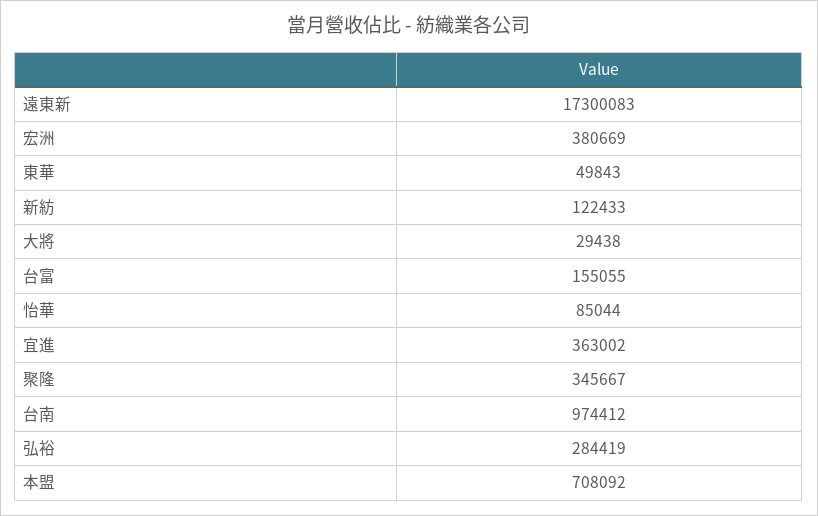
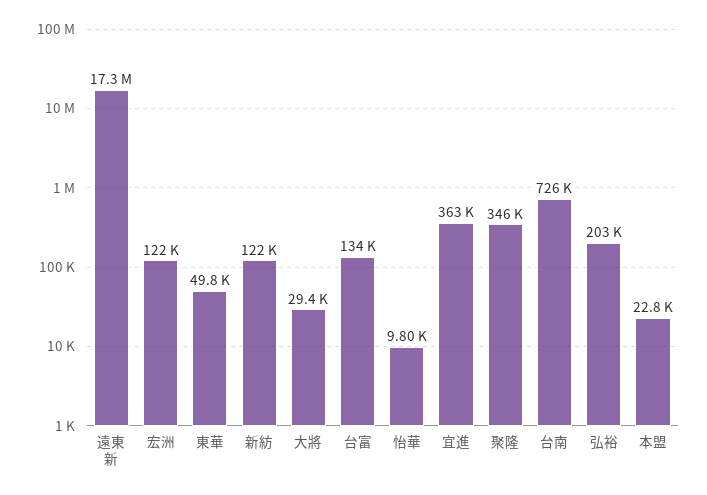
宏洲: 380669 -> 122000
台富: 155055 -> 134000
怡華: 85044 -> 9800
台南: 974412 -> 726000
弘裕: 284419 -> 203000
本盟: 708092 -> 22800

